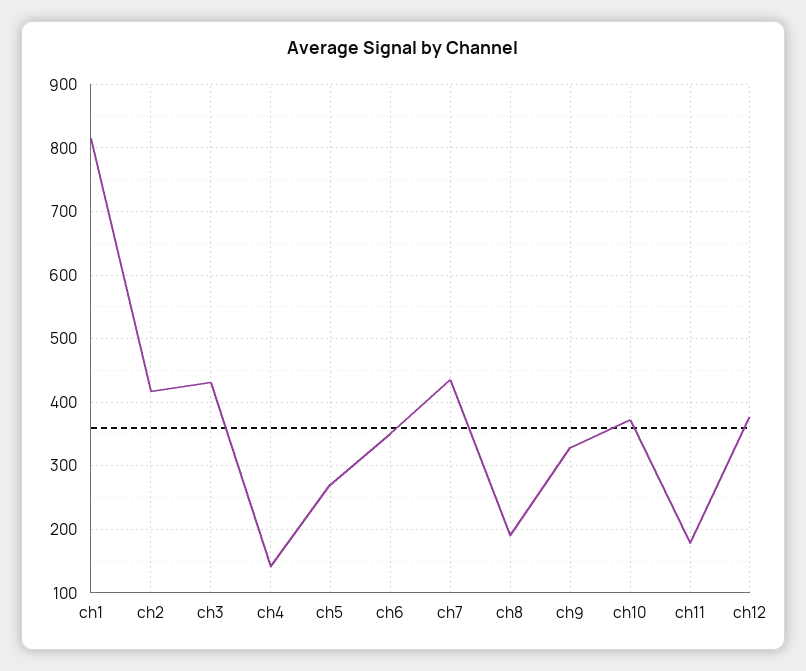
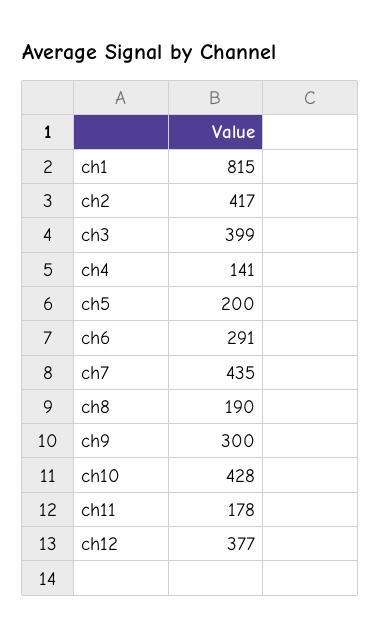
ch3: 430 -> 399
ch5: 270 -> 200
ch6: 350 -> 291
ch9: 330 -> 300
ch10: 370 -> 428

